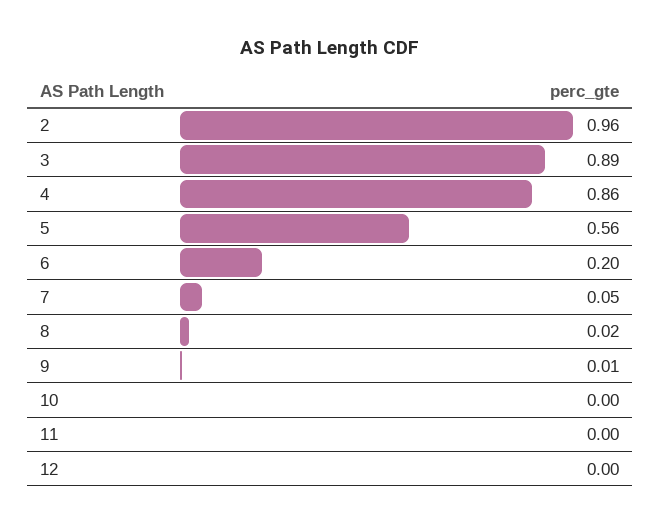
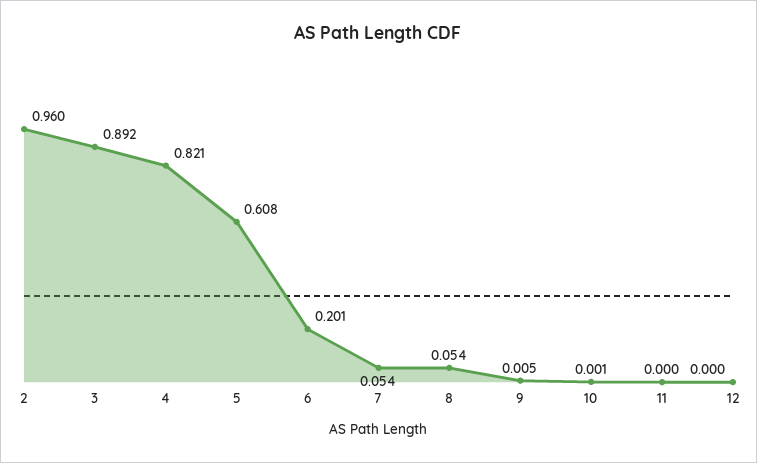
4: 0.86 -> 0.821
5: 0.56 -> 0.608
8: 0.02 -> 0.054

